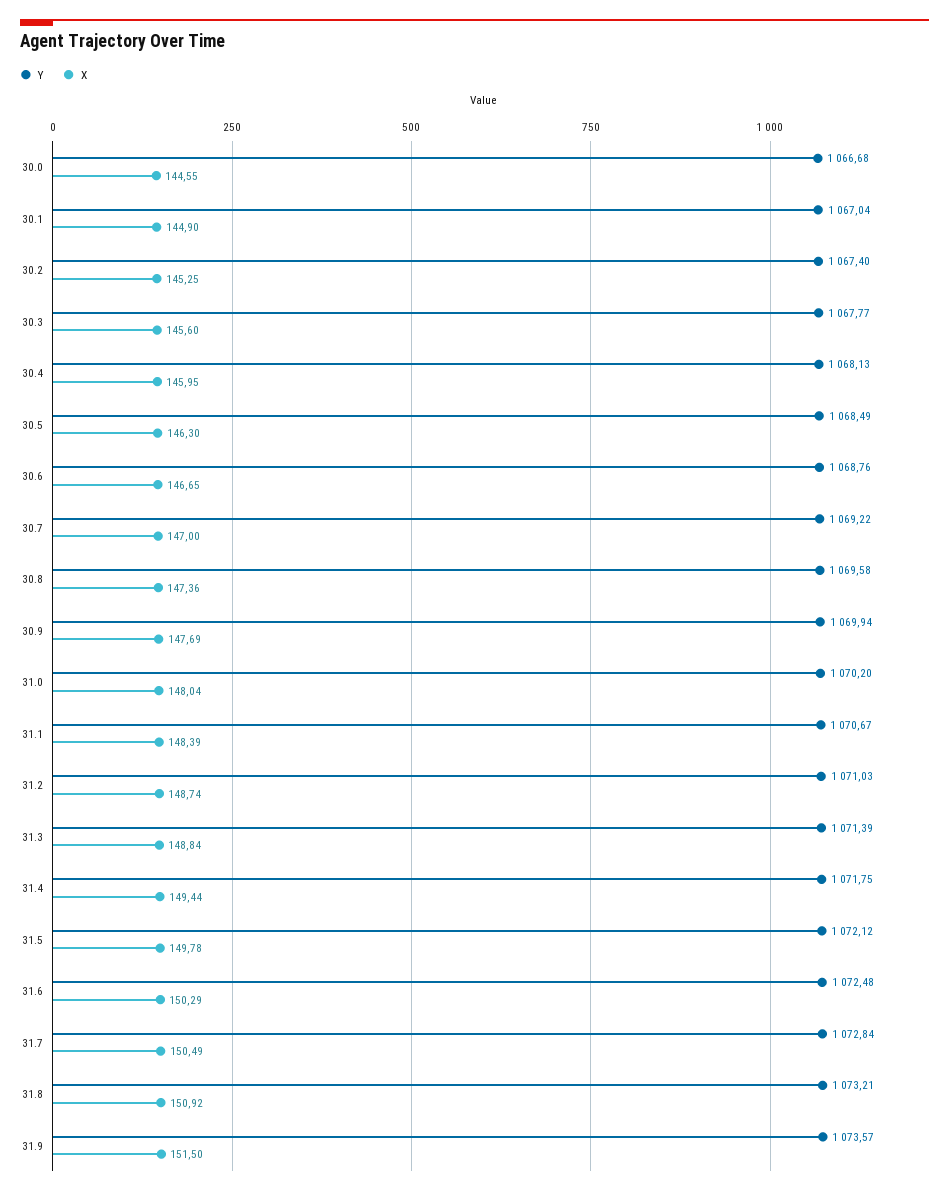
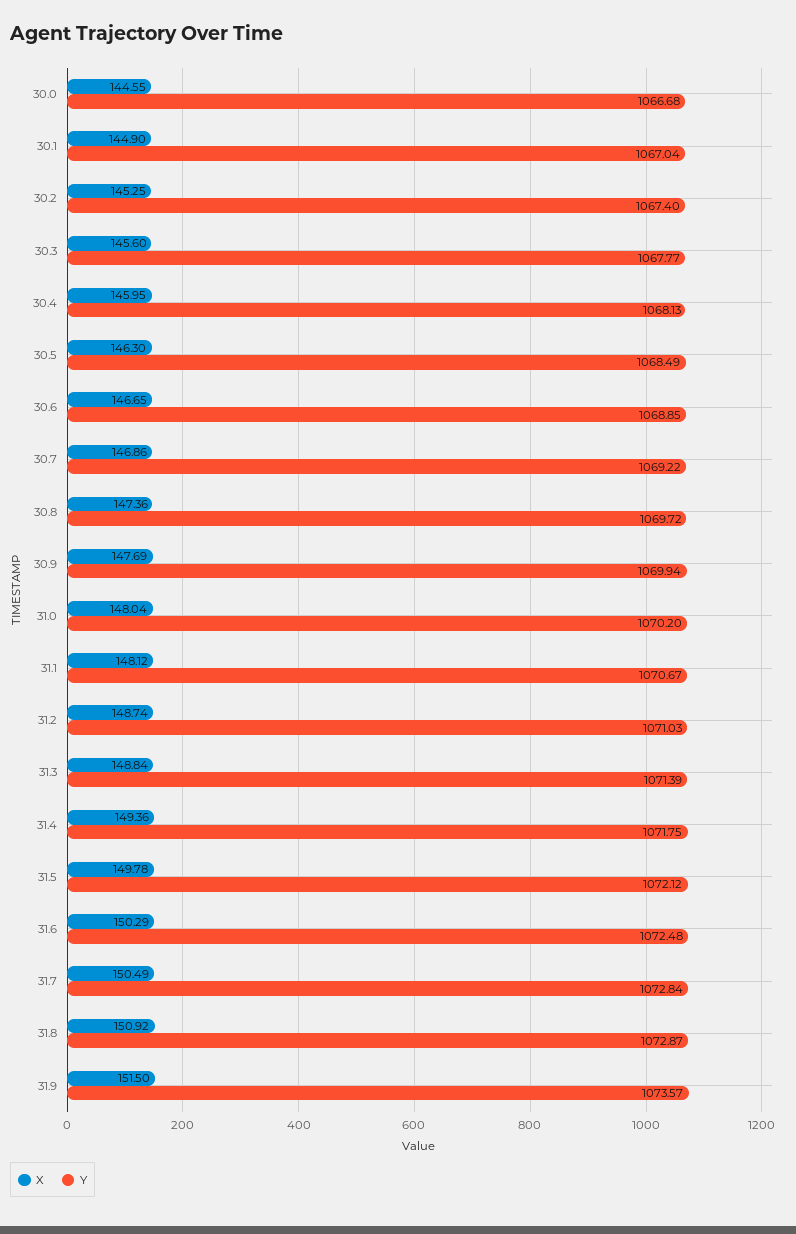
Y, 30.6: 1068.76 -> 1068.85
X, 30.7: 147 -> 146.86
Y, 30.8: 1069.58 -> 1069.72
X, 31.1: 148.39 -> 148.12
X, 31.4: 149.44 -> 149.36
Y, 31.8: 1073.21 -> 1072.87

